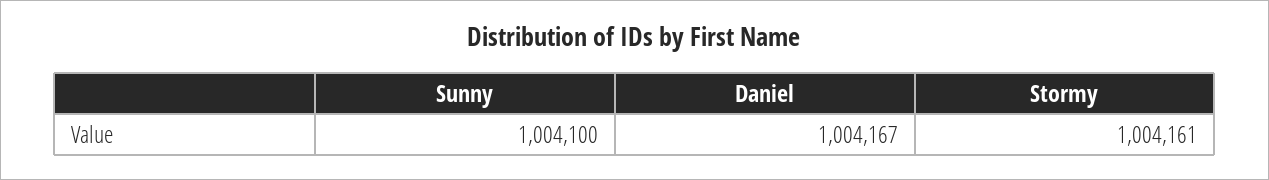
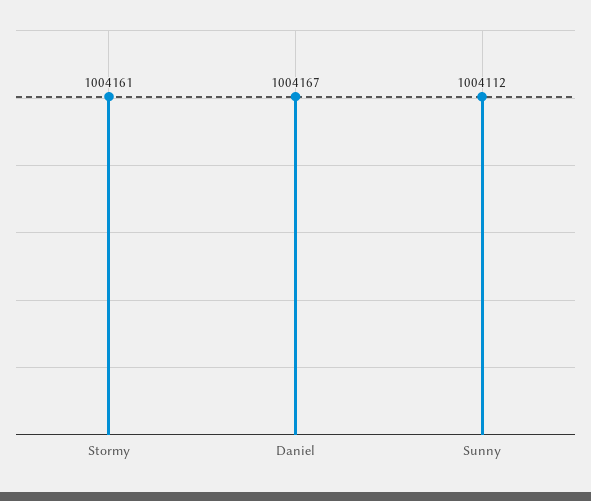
Sunny: 1004100 -> 1004112

